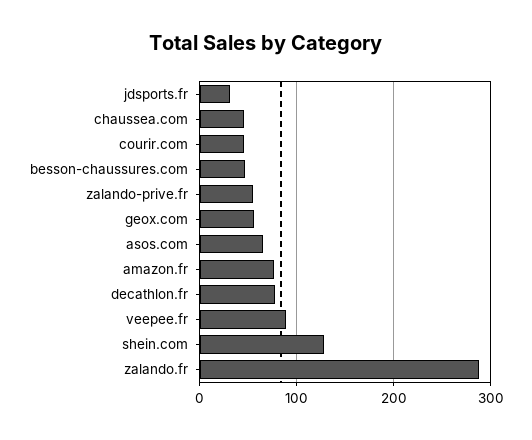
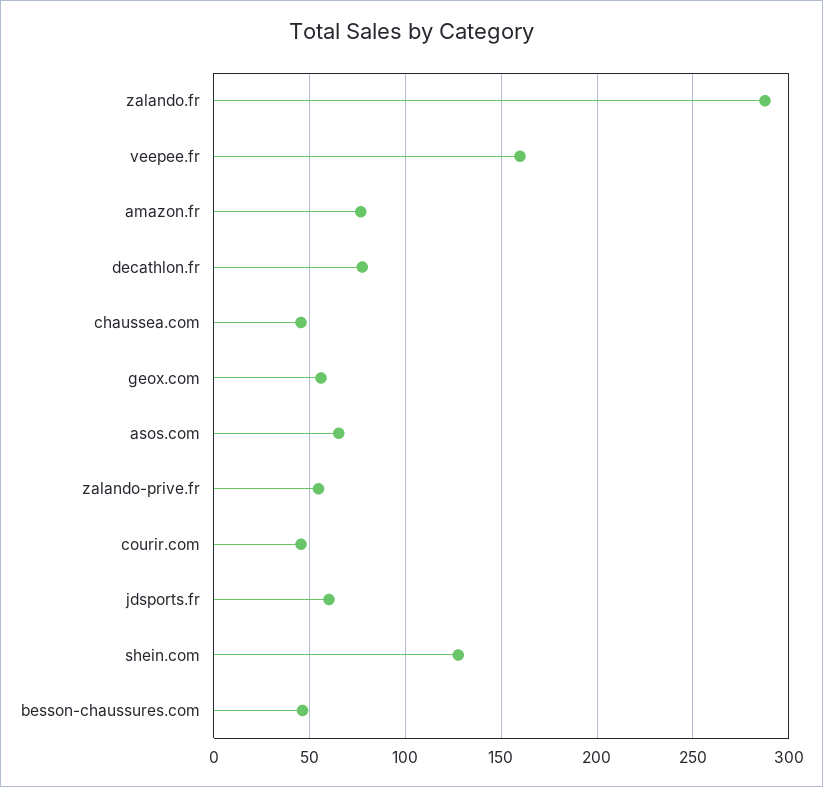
jdsports.fr: 30 -> 60
veepee.fr: 90 -> 160

